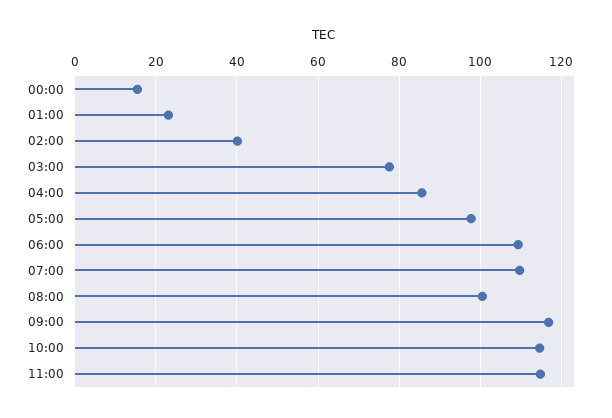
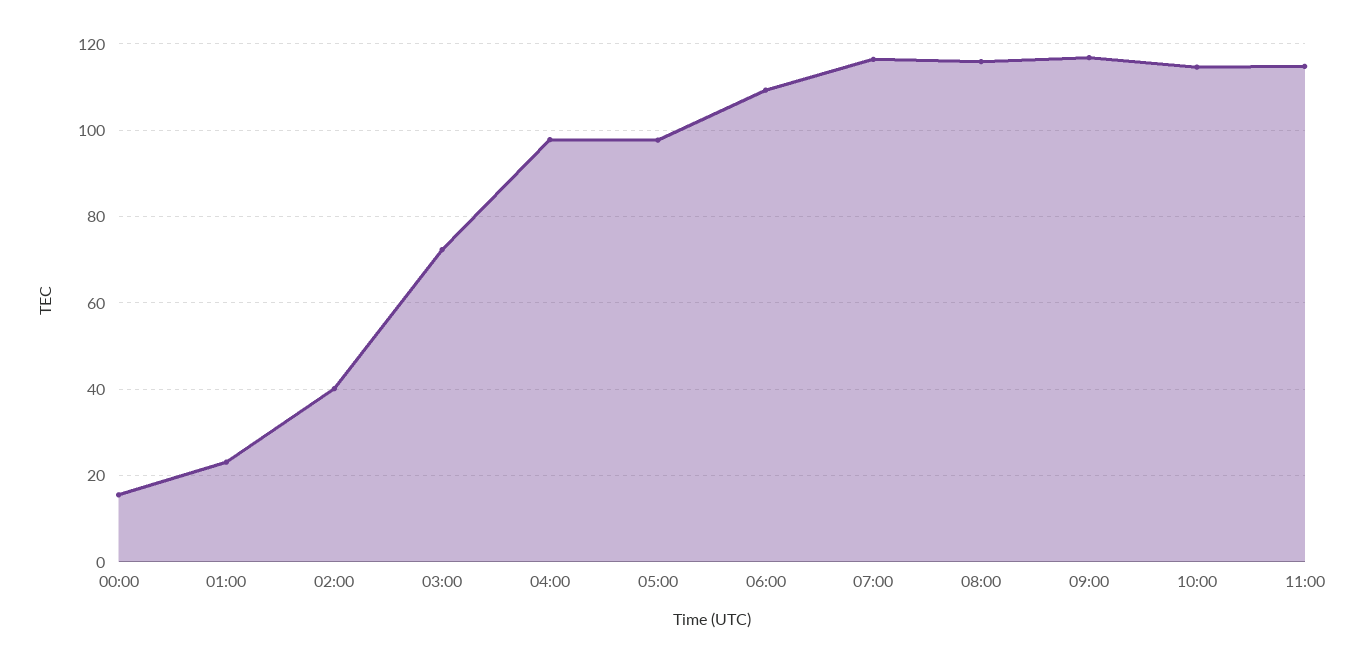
03:00: 78 -> 72
04:00: 86 -> 98
07:00: 110 -> 116
08:00: 100 -> 116

